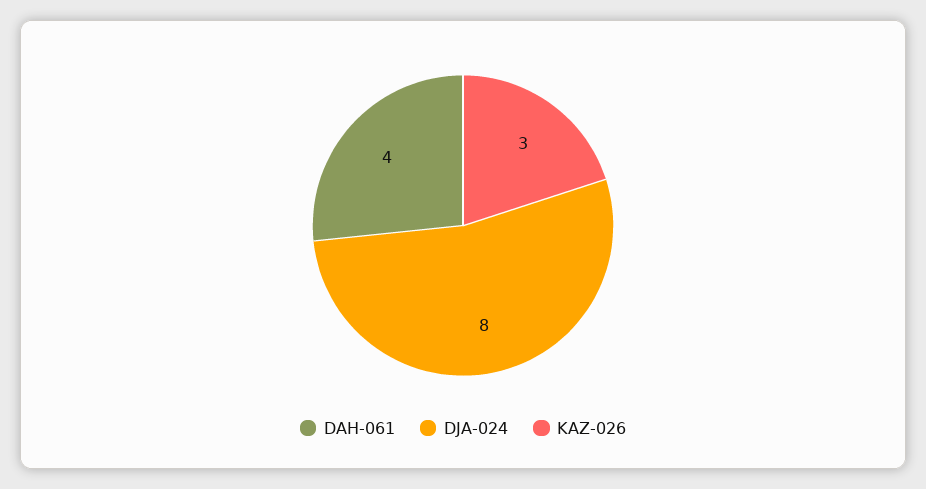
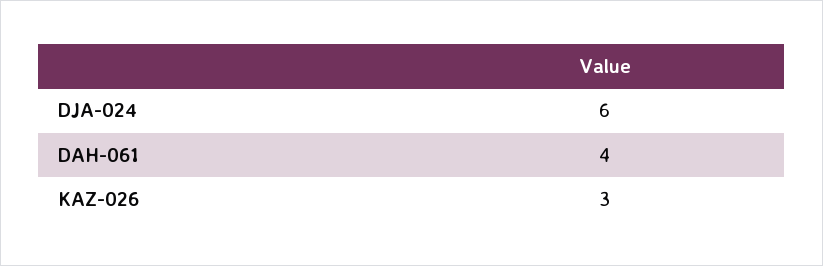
DJA-024: 8 -> 6

